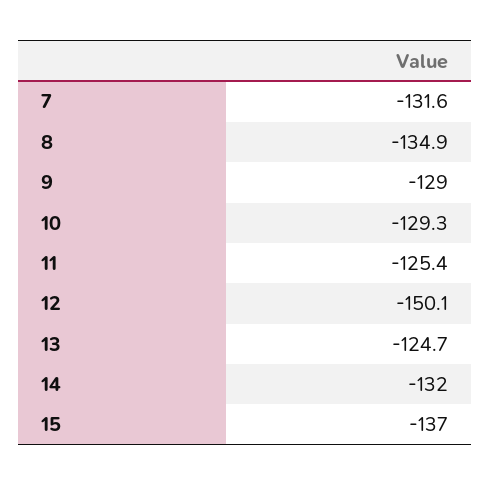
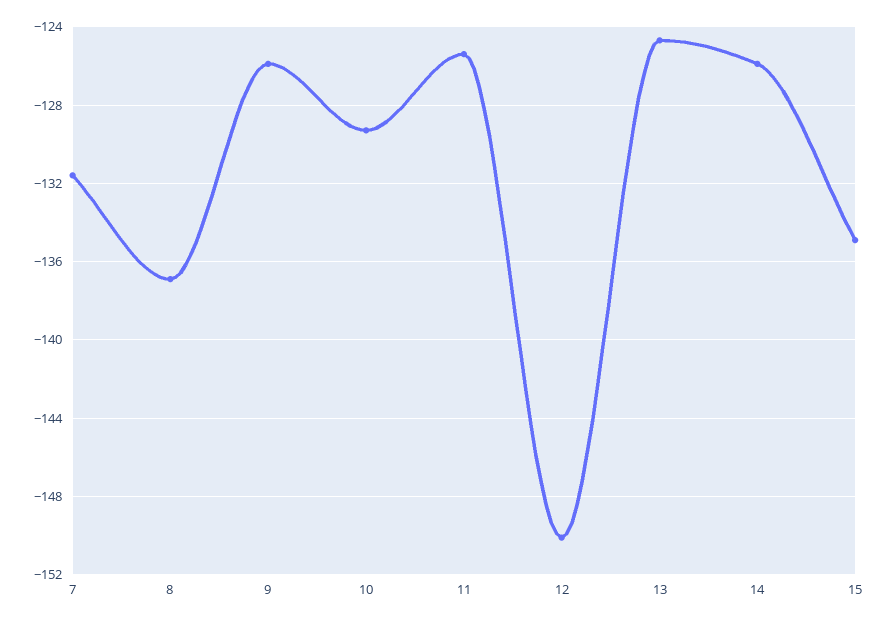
8: -134.9 -> -137
9: -129 -> -126
14: -132 -> -126
15: -137 -> -135

